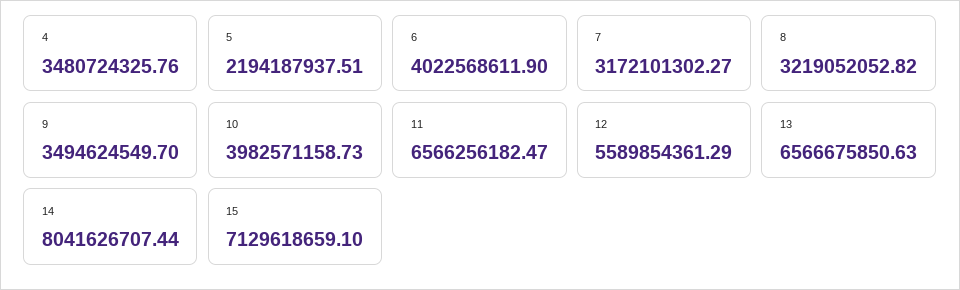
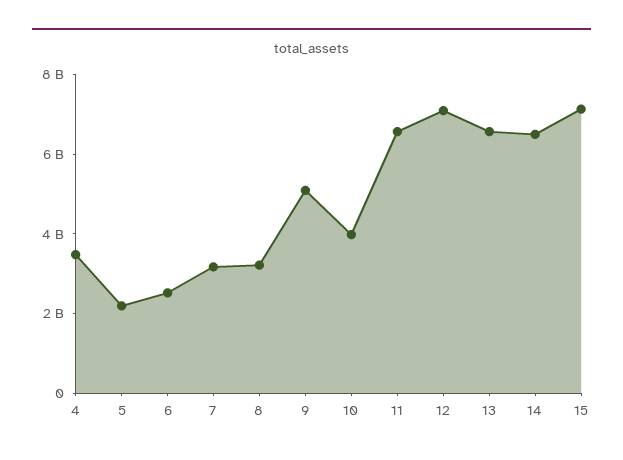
6: 4022568611.9 -> 2500000000
9: 3494624549.7 -> 5000000000
12: 5589854361.29 -> 7000000000
14: 8041626707.44 -> 6500000000

